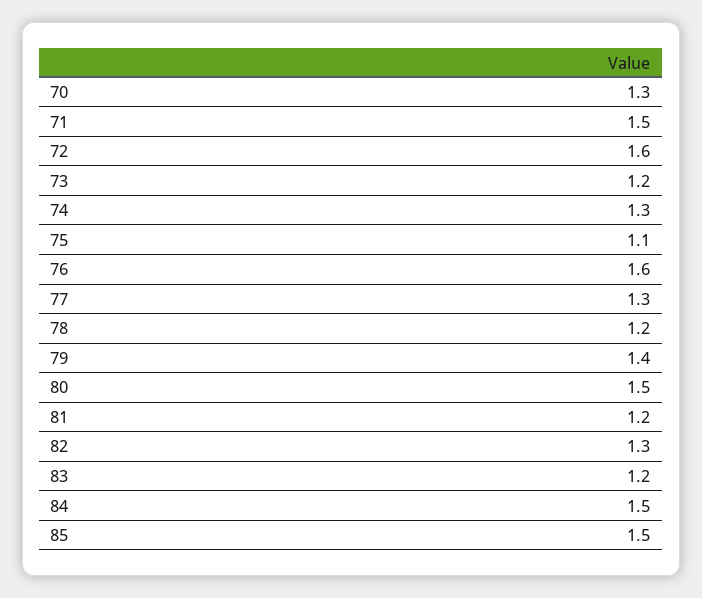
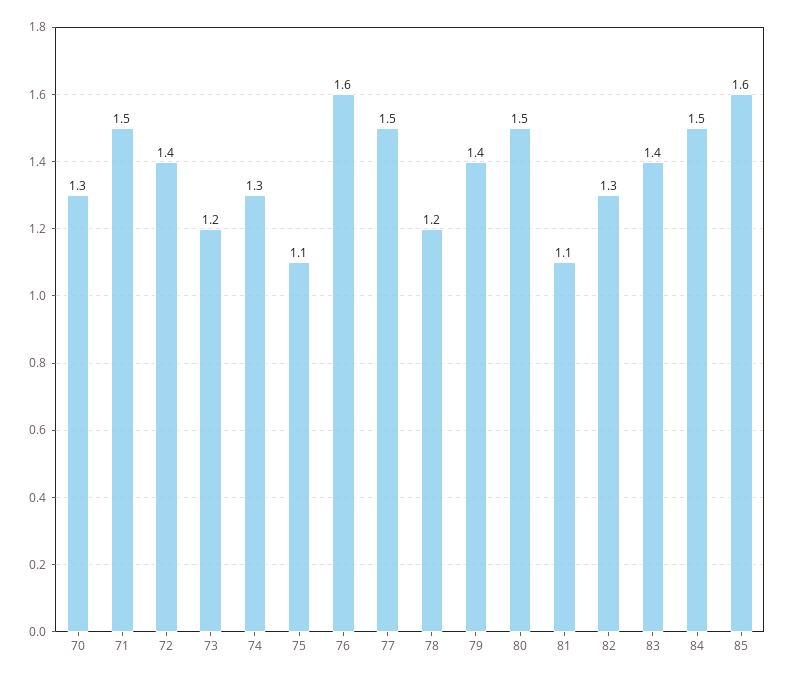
72: 1.6 -> 1.4
77: 1.3 -> 1.5
81: 1.2 -> 1.1
83: 1.2 -> 1.4
85: 1.5 -> 1.6

